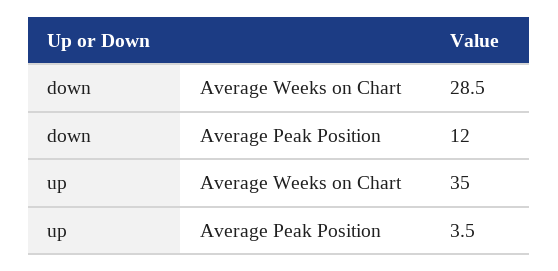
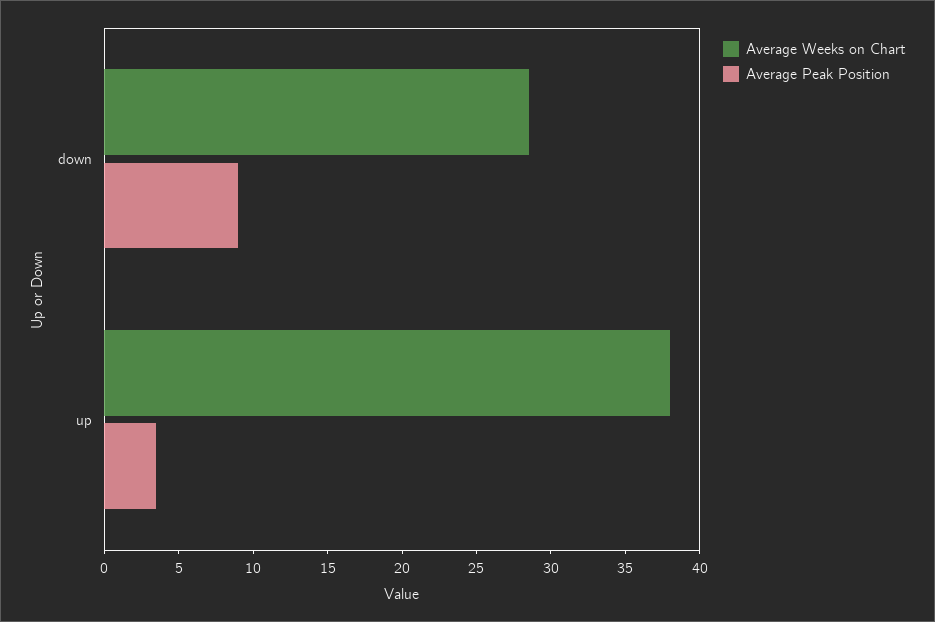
Average Peak Position, down: 12 -> 9
Average Weeks on Chart, up: 35 -> 38

